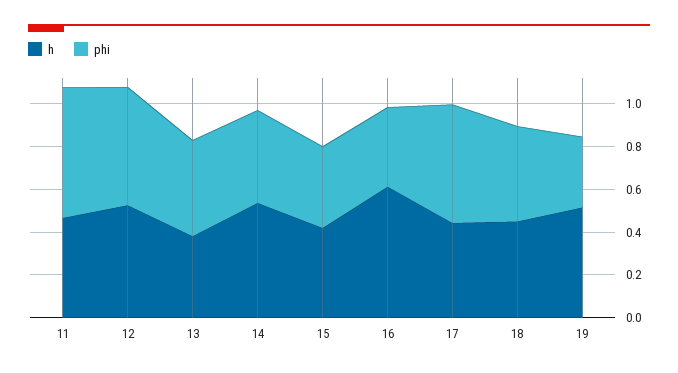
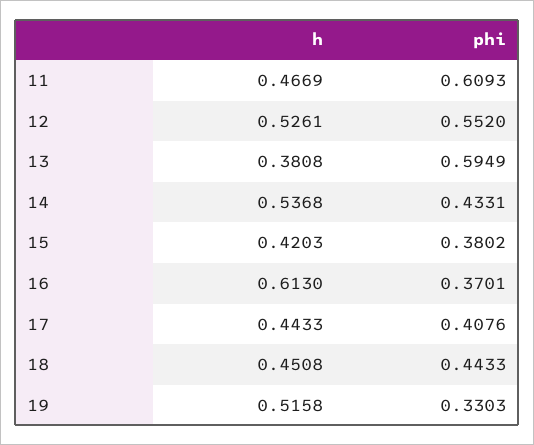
phi, 13: 0.45 -> 0.5949
phi, 17: 0.55 -> 0.4076

